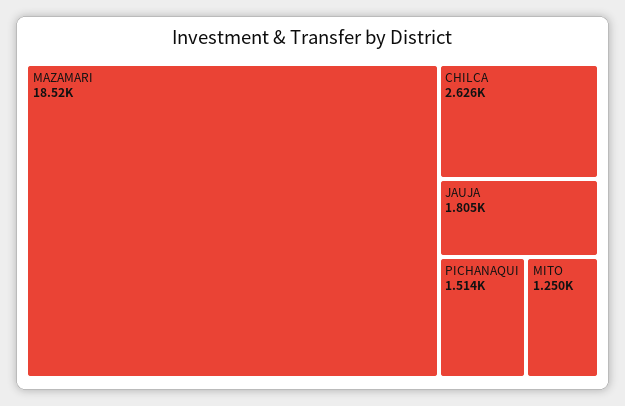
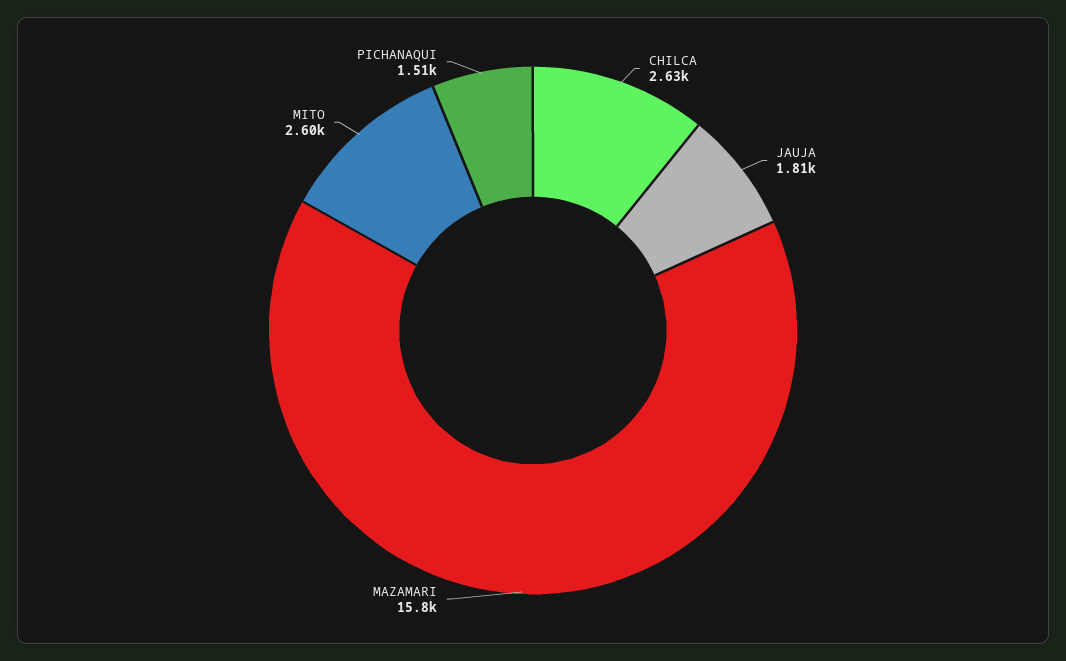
MAZAMARI: 18520 -> 15800
MITO: 1250 -> 2600

